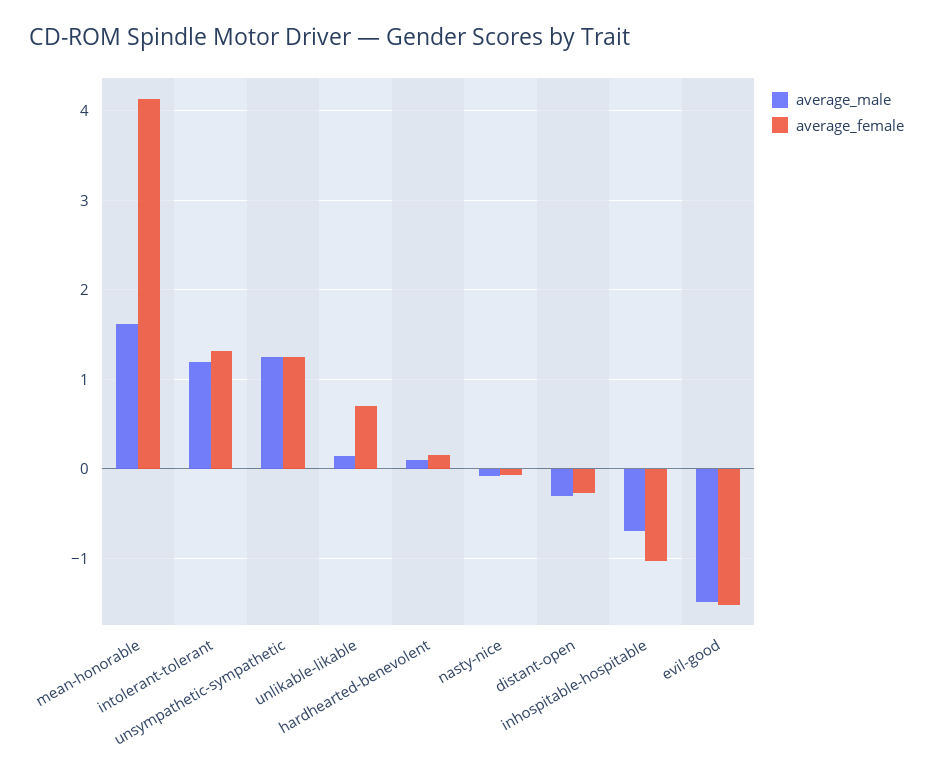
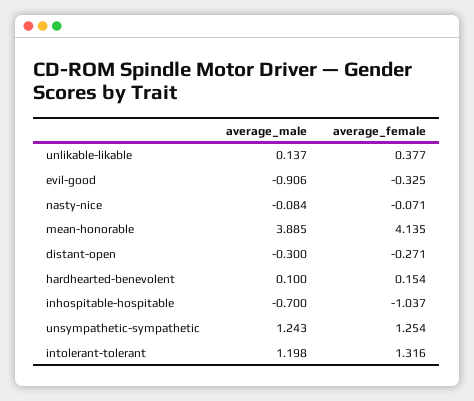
average_male, mean-honorable: 1.6 -> 3.885
average_female, unlikable-likable: 0.7 -> 0.377
average_male, evil-good: -1.5 -> -0.906
average_female, evil-good: -1.5 -> -0.325

